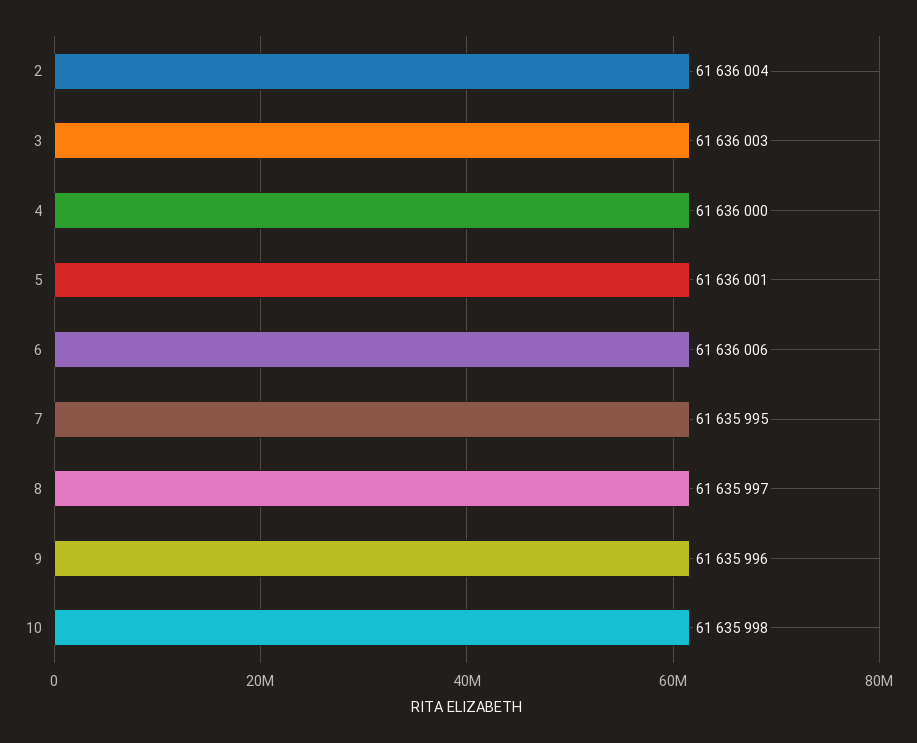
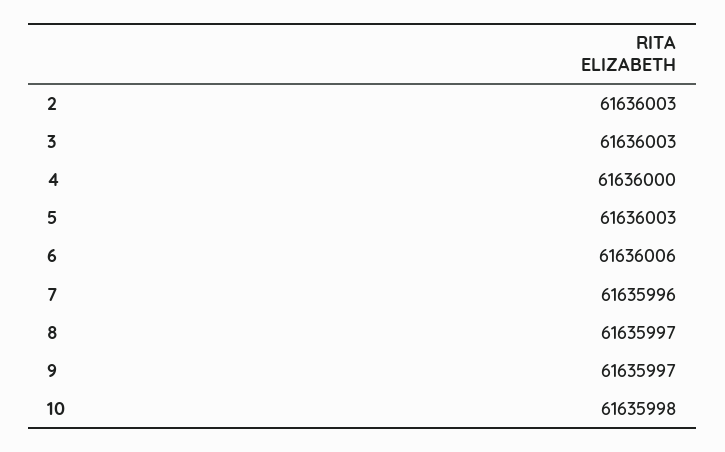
2: 61636004 -> 61636003
5: 61636001 -> 61636003
7: 61635995 -> 61635996
9: 61635996 -> 61635997

